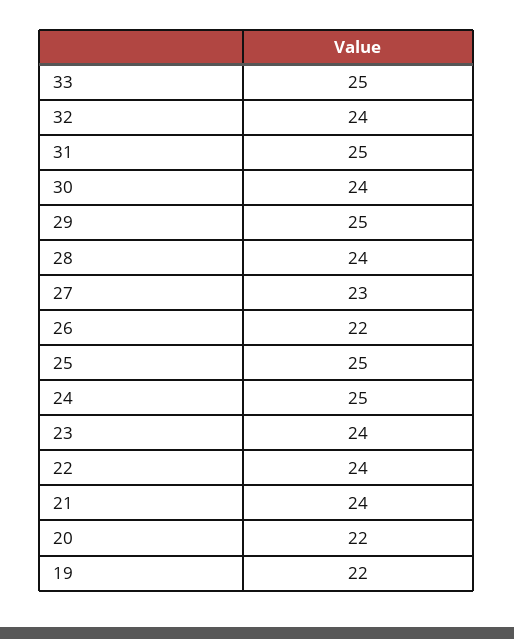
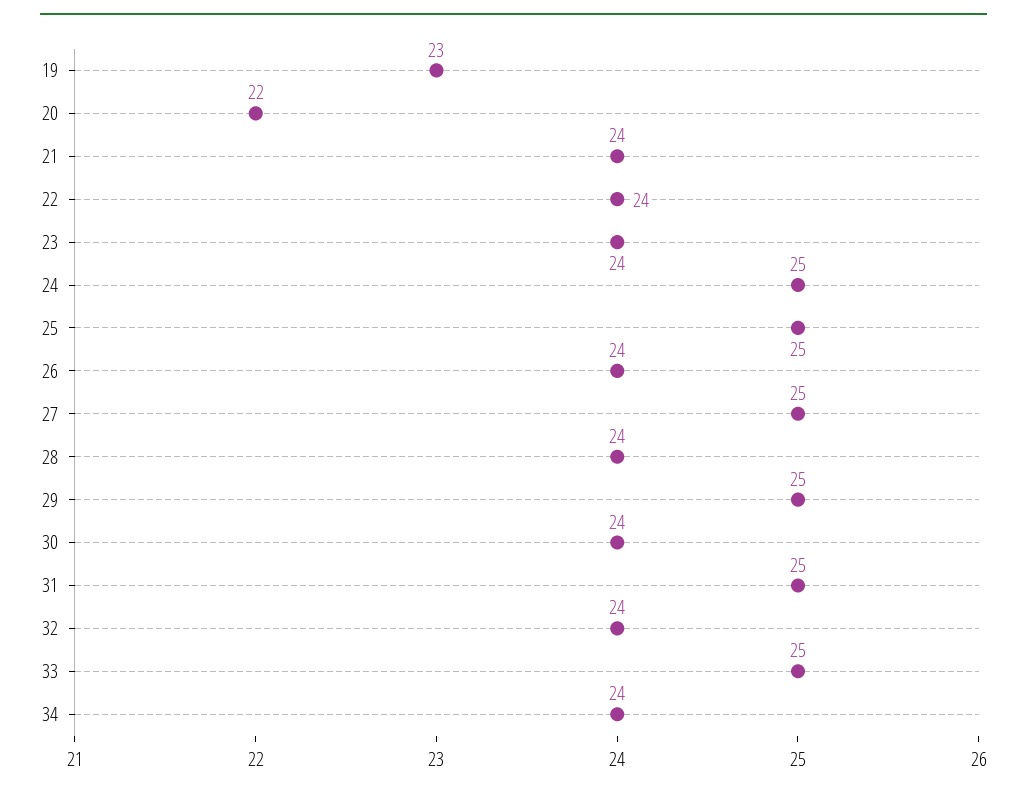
27: 23 -> 25
26: 22 -> 24
19: 22 -> 23
34: none -> 24

